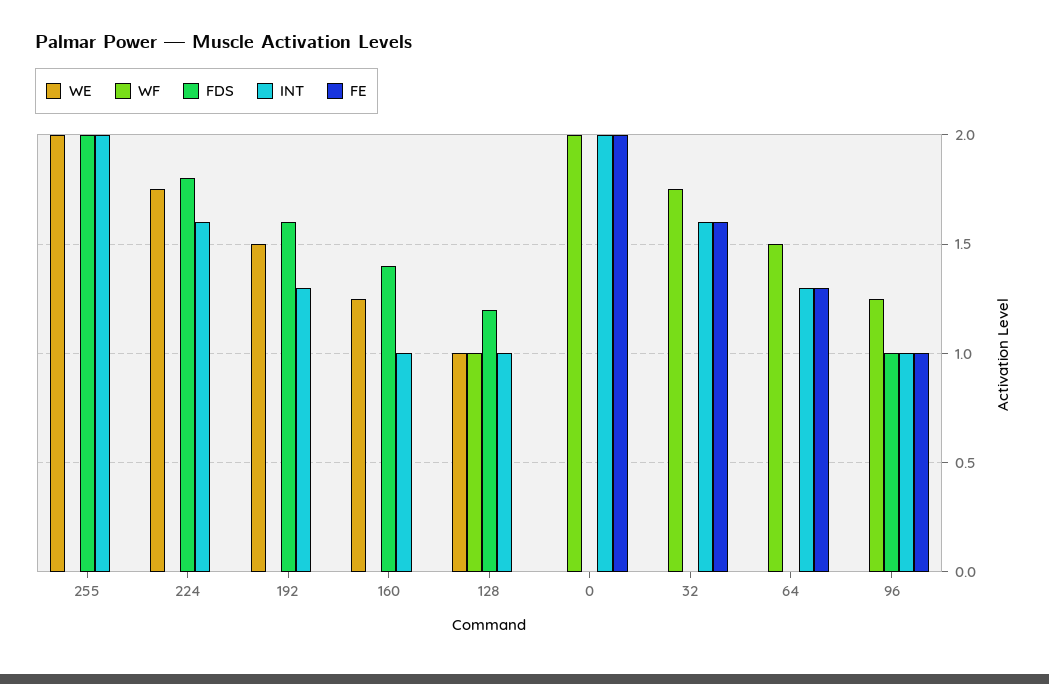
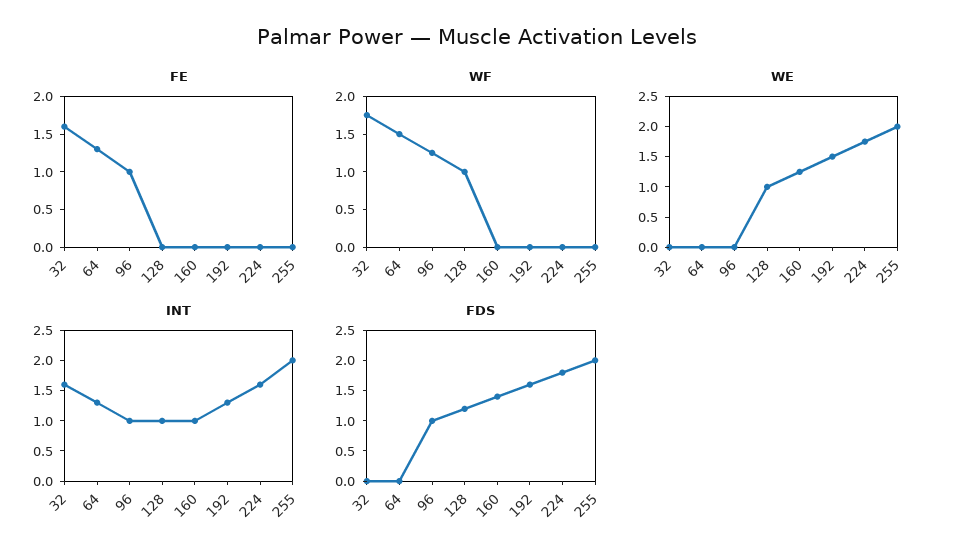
WE, 0: 0 -> none
WF, 0: 2 -> none
FDS, 0: 0 -> none
INT, 0: 2 -> none
FE, 0: 2 -> none

